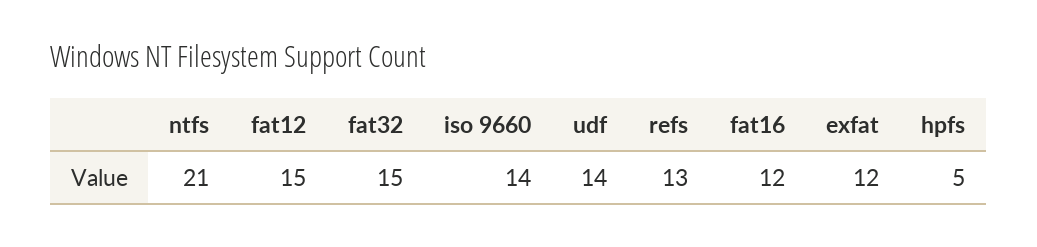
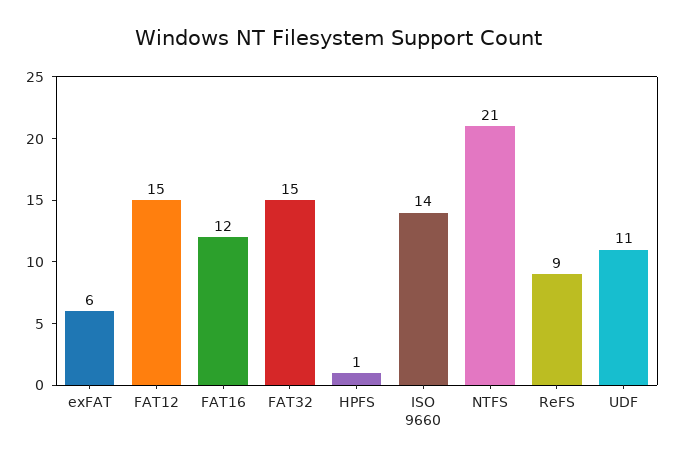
udf: 14 -> 11
refs: 13 -> 9
exfat: 12 -> 6
hpfs: 5 -> 1

